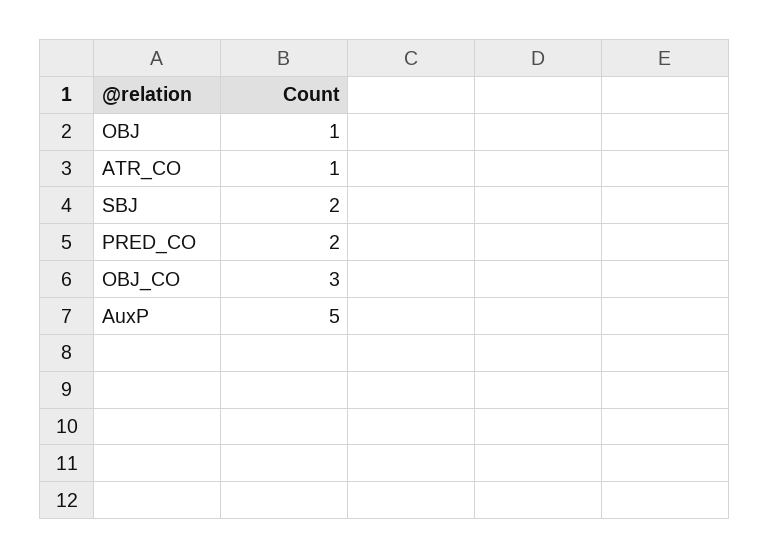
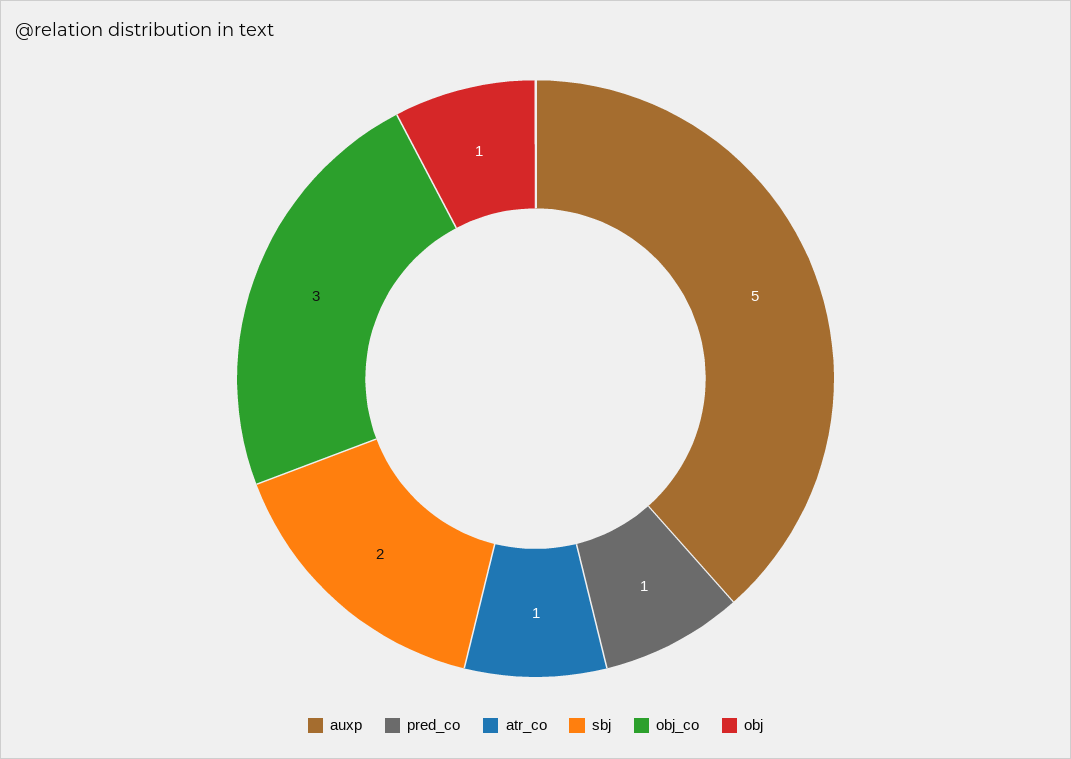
PRED_CO: 2 -> 1

